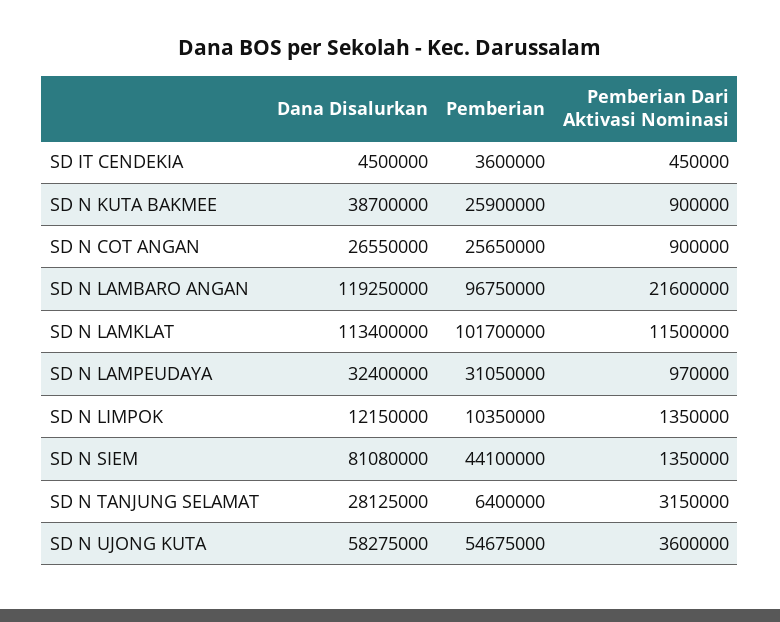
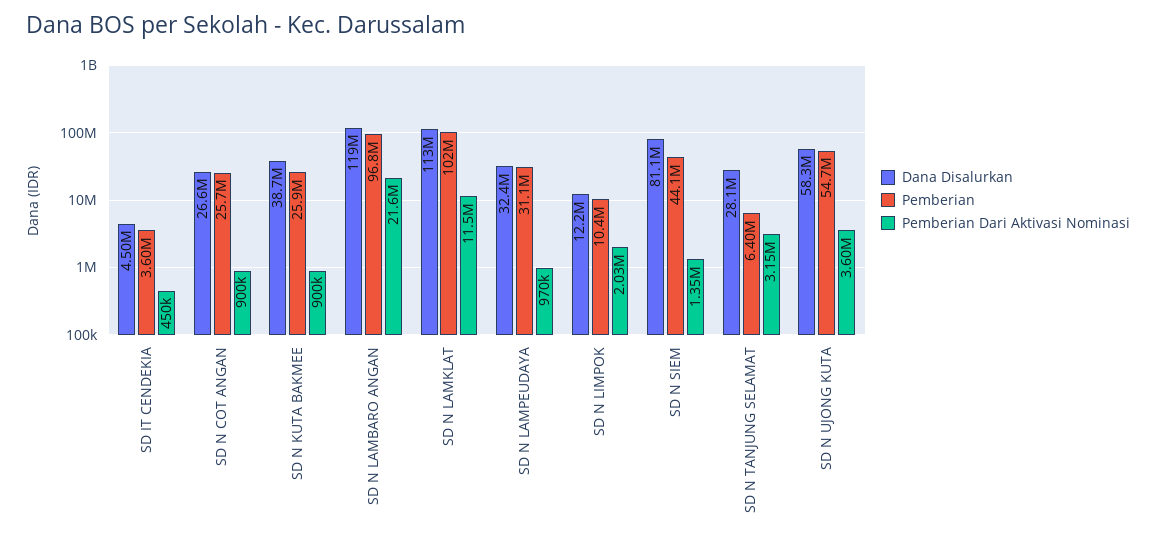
Pemberian Dari Aktivasi Nominasi, SD N LIMPOK: 1350000 -> 2030000

